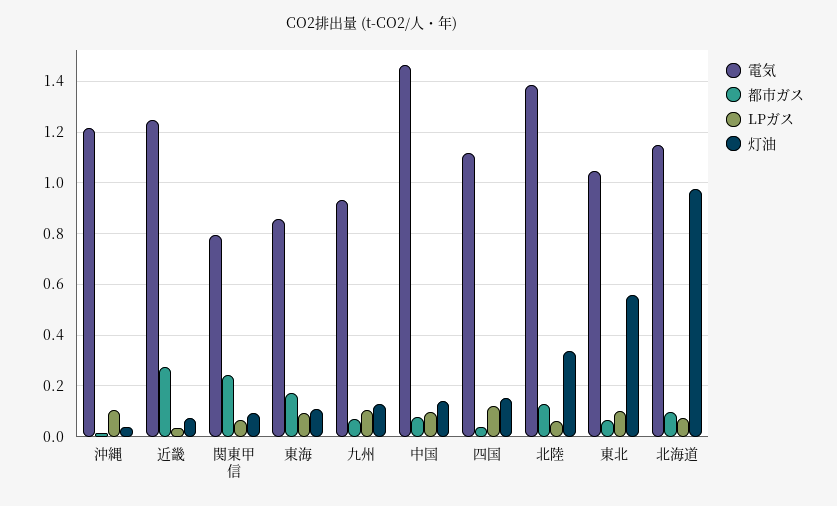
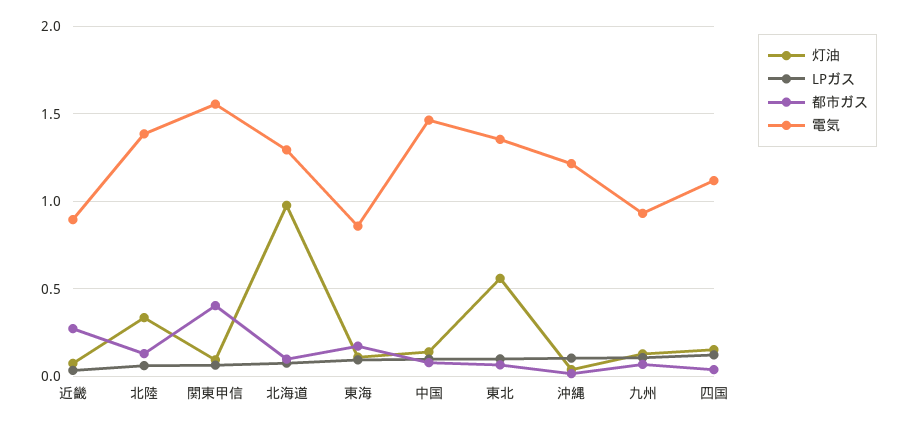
電気, 近畿: 1.25 -> 0.9
電気, 関東甲信: 0.8 -> 1.55
都市ガス, 関東甲信: 0.25 -> 0.4
電気, 東北: 1.05 -> 1.35
電気, 北海道: 1.15 -> 1.3

